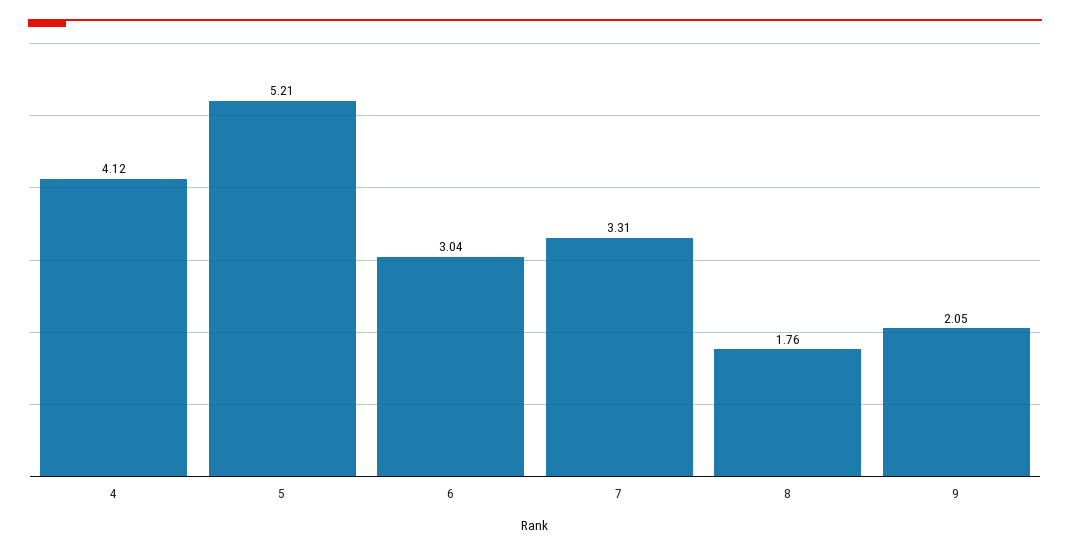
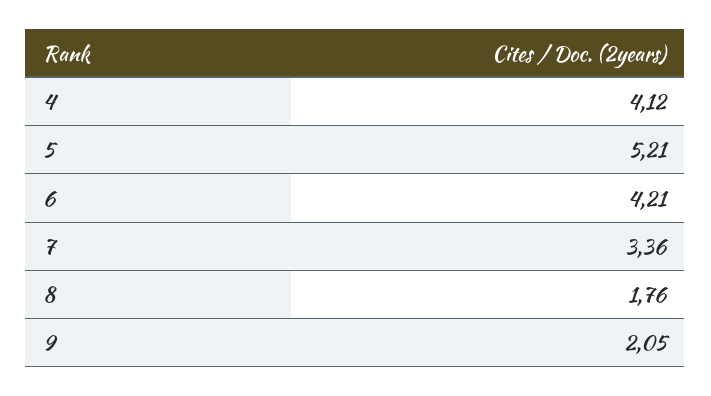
6: 3.04 -> 4.21
7: 3.31 -> 3.36

